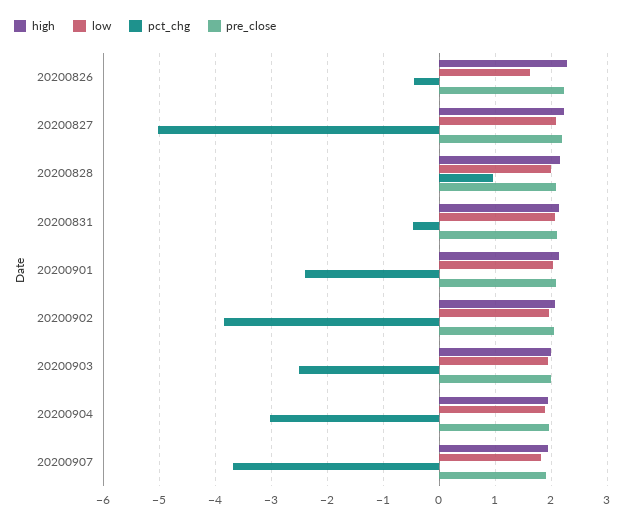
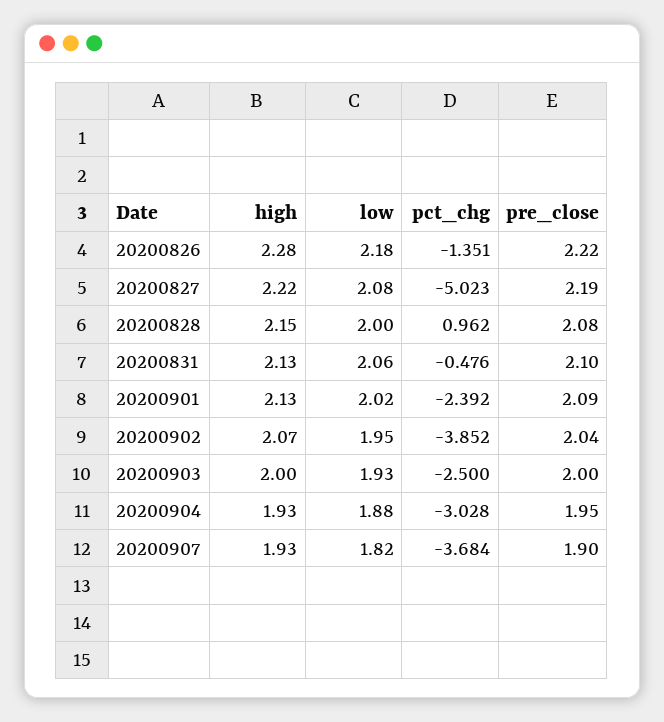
low, 20200826: 1.6 -> 2.18
pct_chg, 20200826: -0.4 -> -1.351

